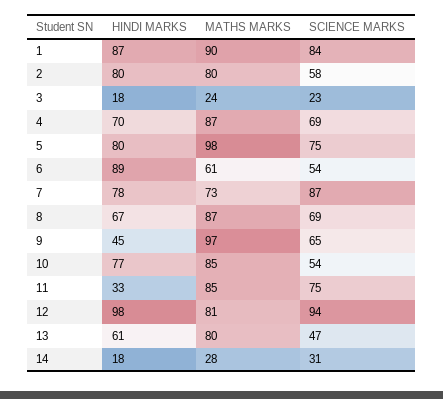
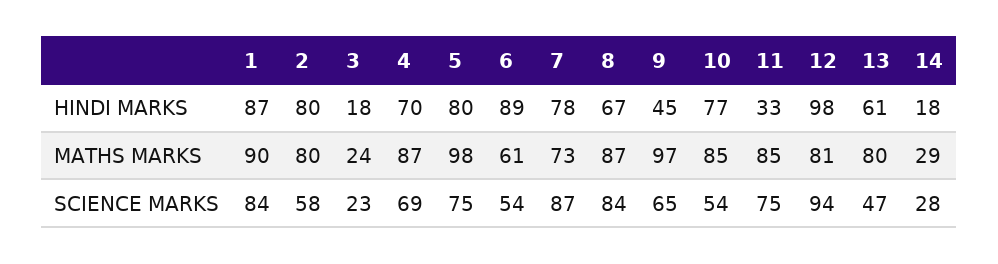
SCIENCE MARKS, 8: 69 -> 84
MATHS MARKS, 14: 28 -> 29
SCIENCE MARKS, 14: 31 -> 28

